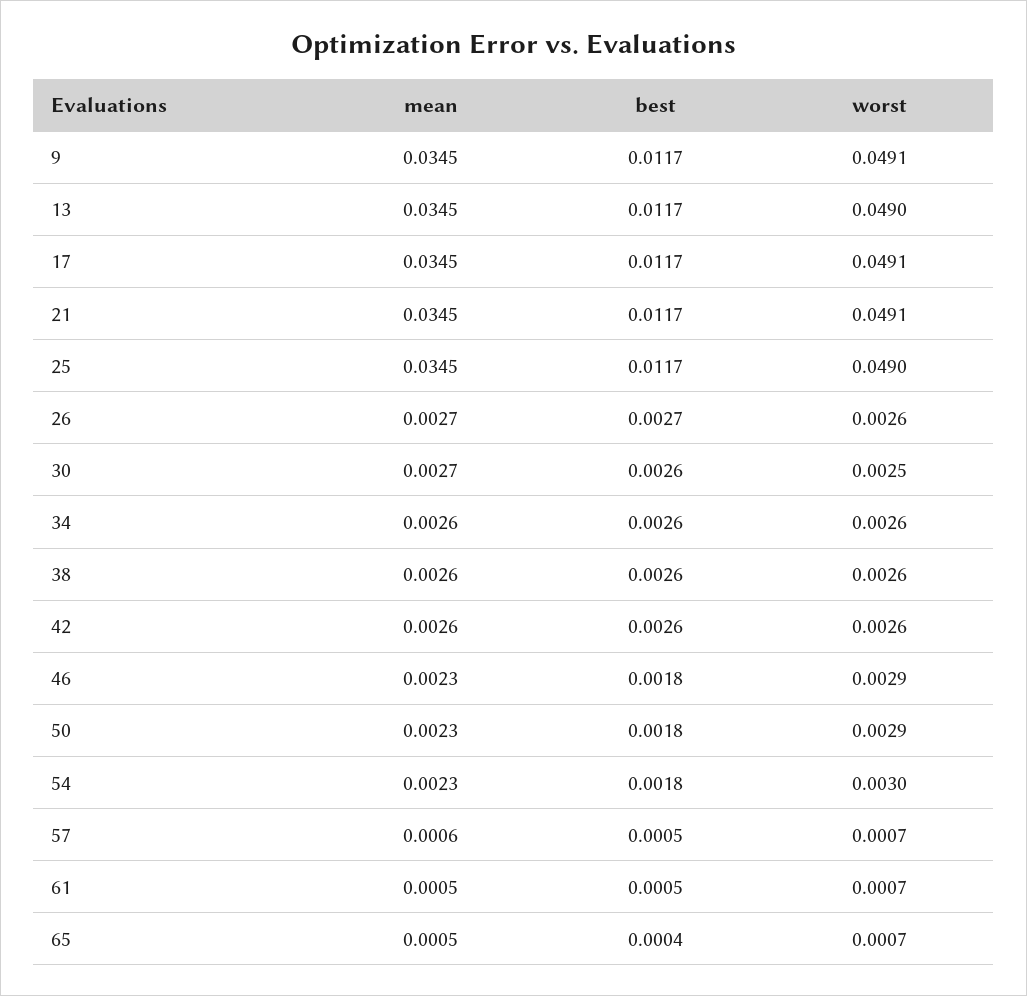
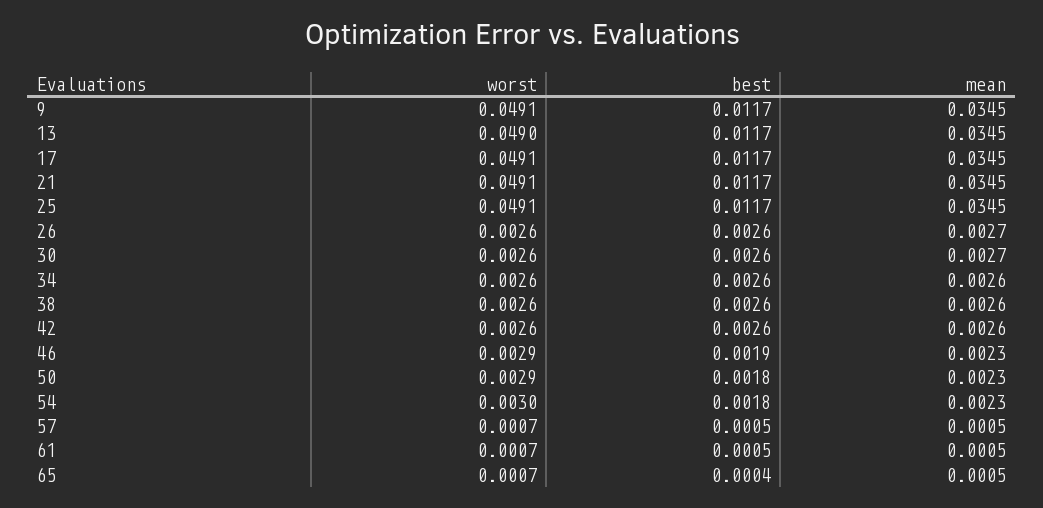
worst, 25: 0.049 -> 0.0491
best, 26: 0.0027 -> 0.0026
worst, 30: 0.0025 -> 0.0026
best, 46: 0.0018 -> 0.0019
mean, 57: 0.0006 -> 0.0005

